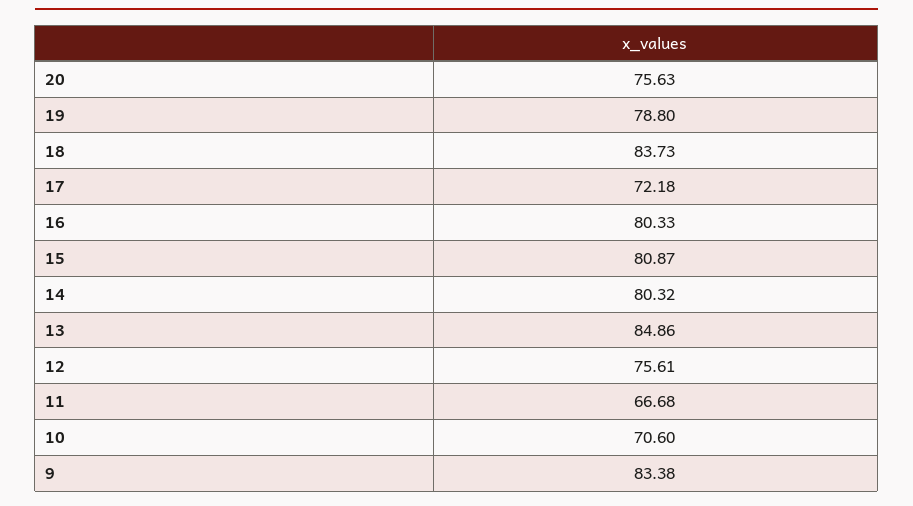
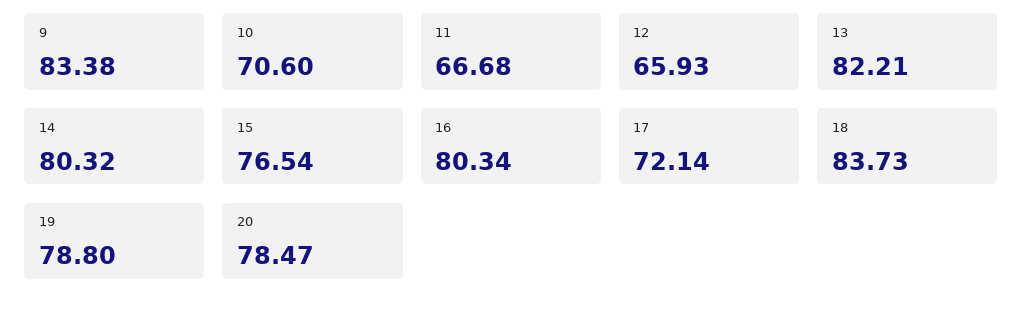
20: 75.63 -> 78.47
17: 72.18 -> 72.14
16: 80.33 -> 80.34
15: 80.87 -> 76.54
13: 84.86 -> 82.21
12: 75.61 -> 65.93

